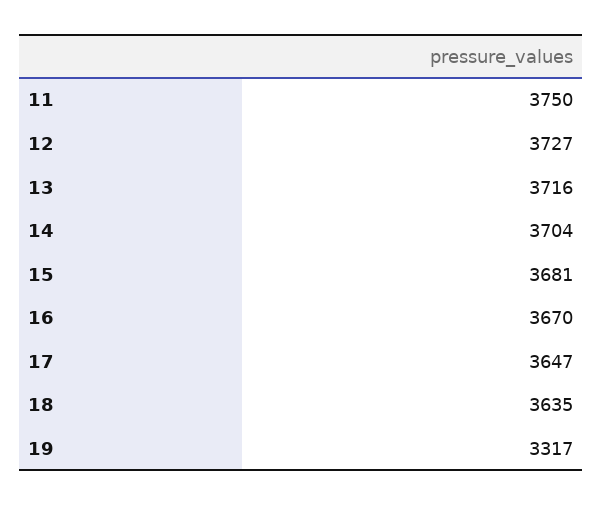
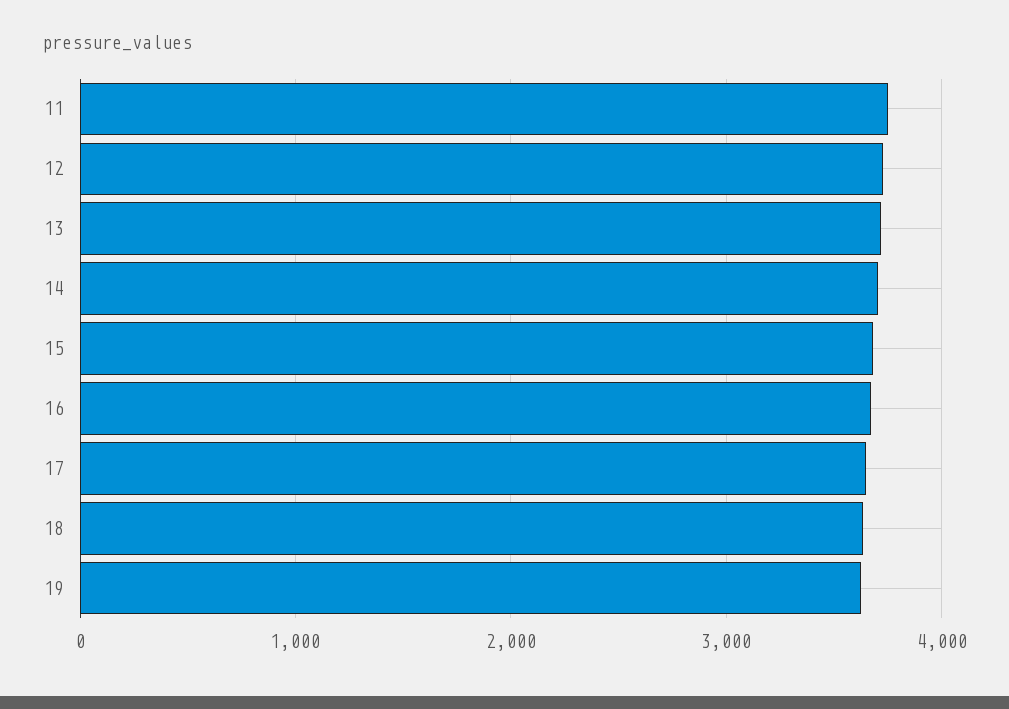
19: 3317 -> 3600

